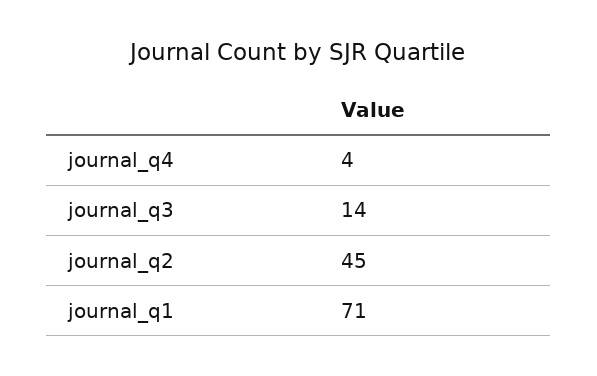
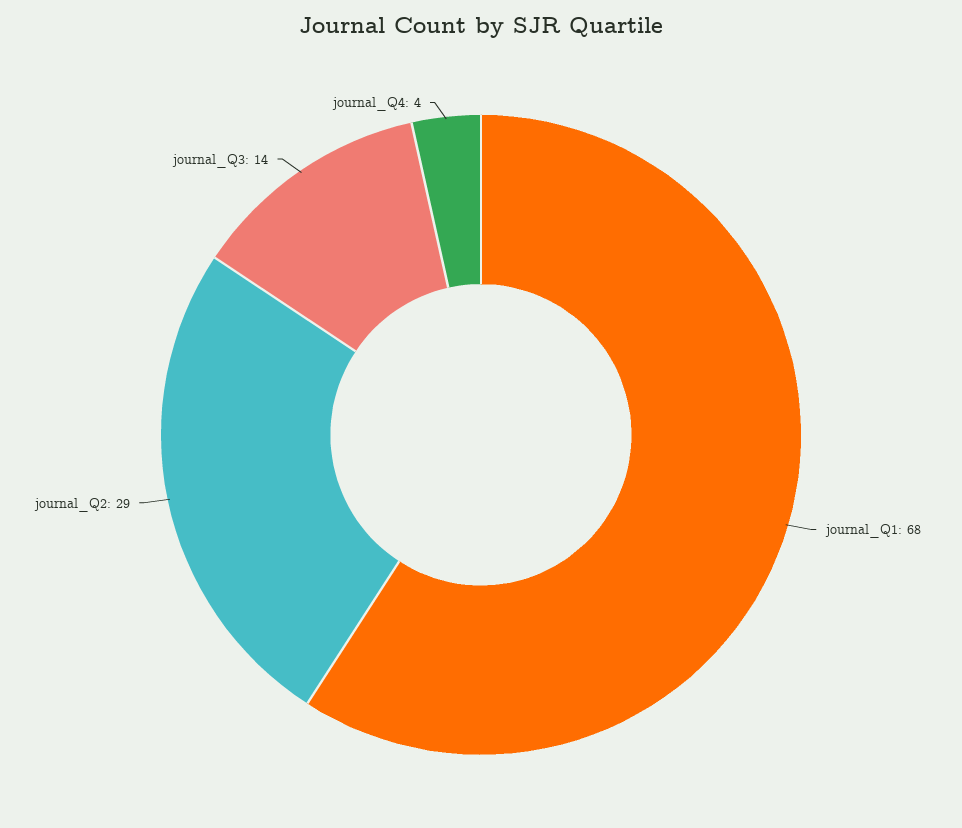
journal_q2: 45 -> 29
journal_q1: 71 -> 68

